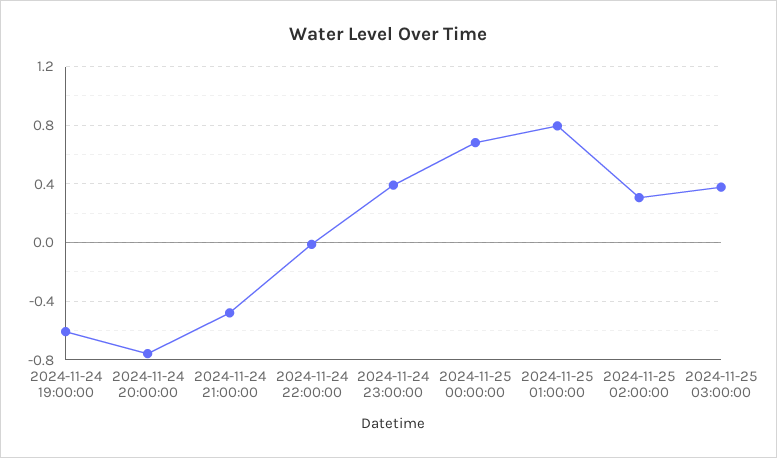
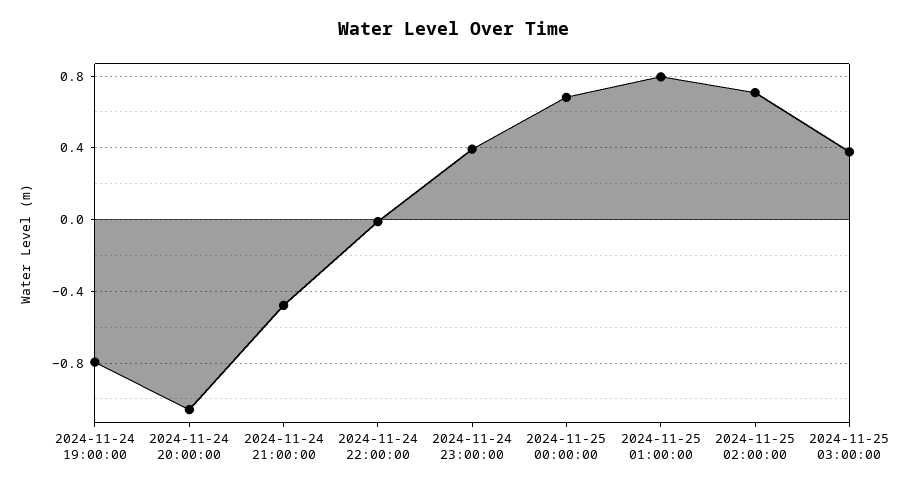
2024-11-24 19:00:00: -0.6 -> -0.8
2024-11-24 20:00:00: -0.75 -> -1.05
2024-11-25 02:00:00: 0.3 -> 0.7

